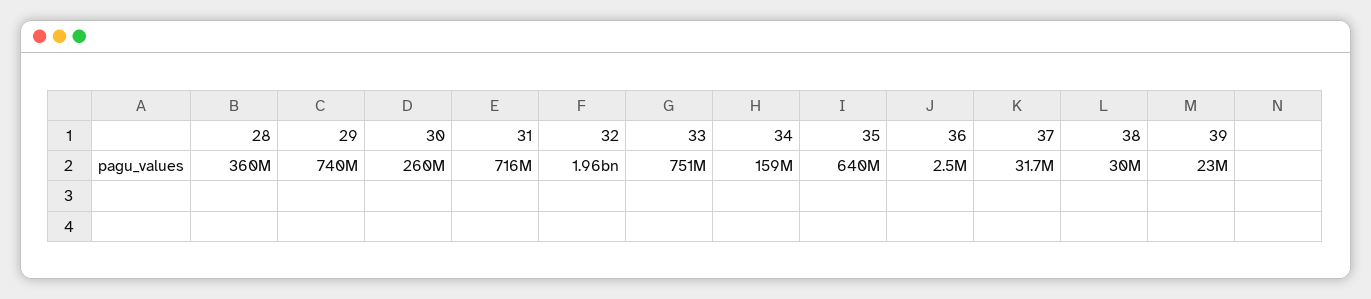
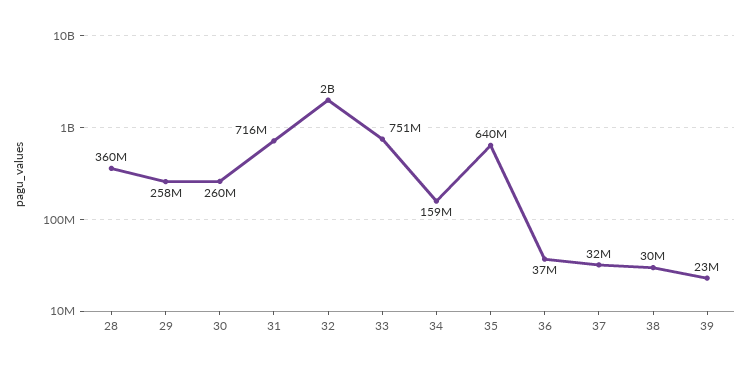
29: 740000000 -> 258000000
36: 2500000 -> 37000000

